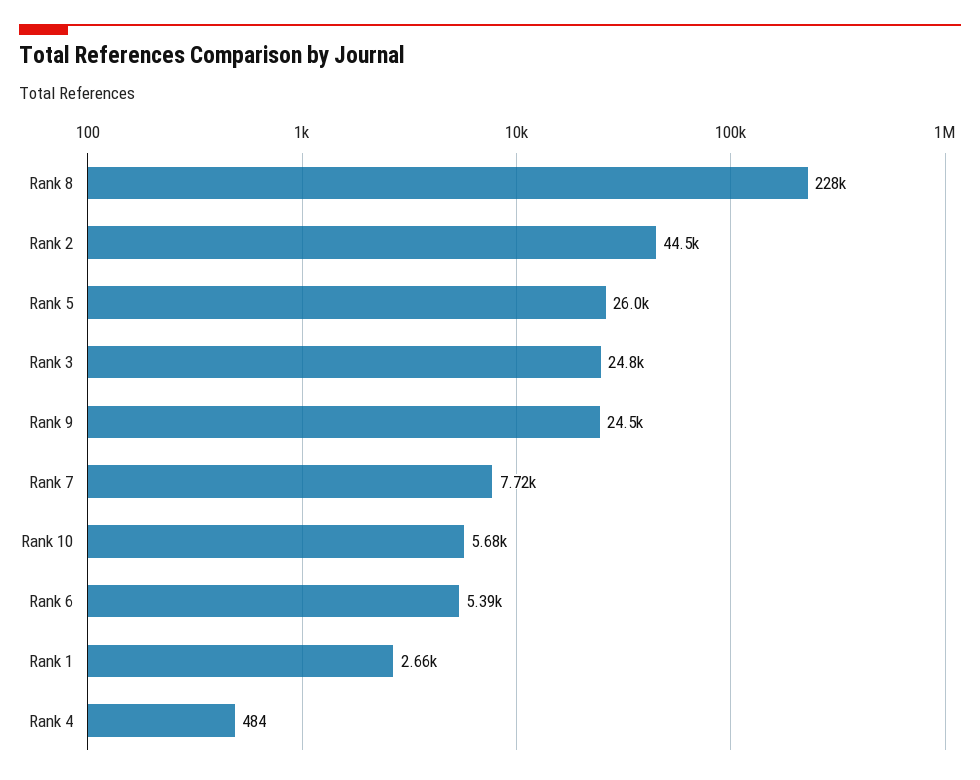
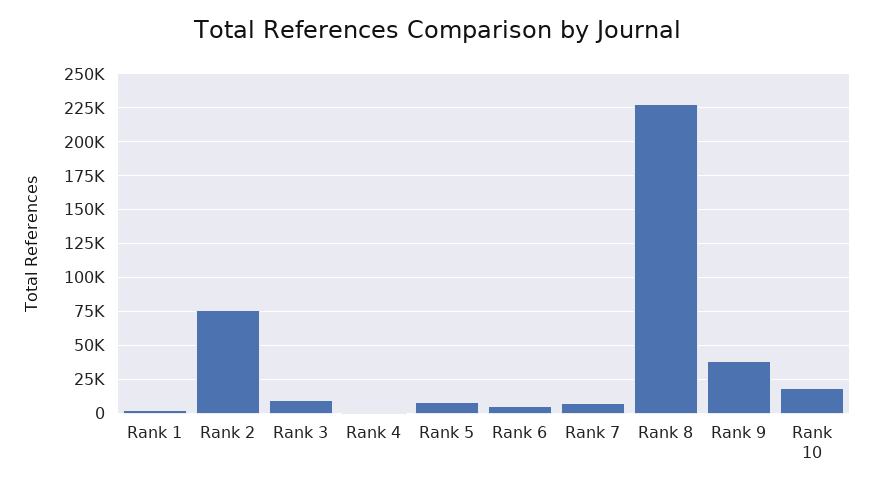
Rank 2: 44500 -> 75000
Rank 5: 26000 -> 10000
Rank 3: 24800 -> 10000
Rank 9: 24500 -> 40000
Rank 10: 5680 -> 20000

